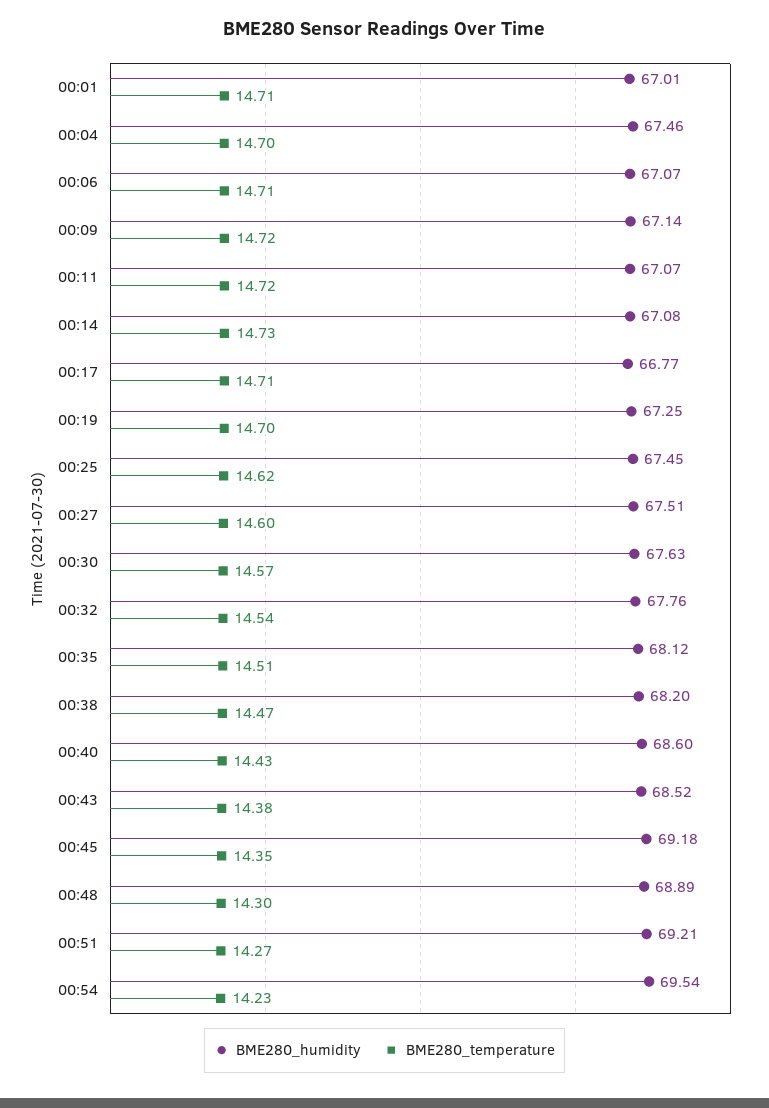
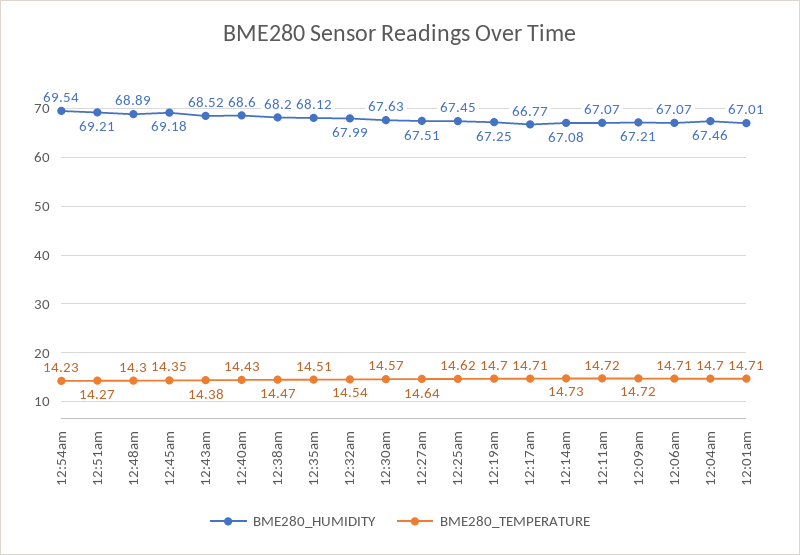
BME280_humidity, 00:09: 67.14 -> 67.21
BME280_temperature, 00:27: 14.6 -> 14.64
BME280_humidity, 00:32: 67.76 -> 67.99

